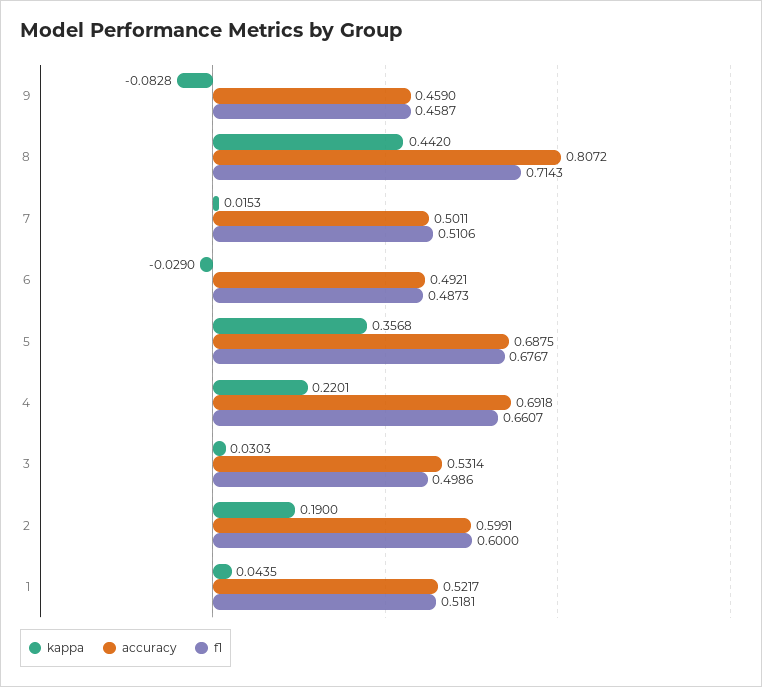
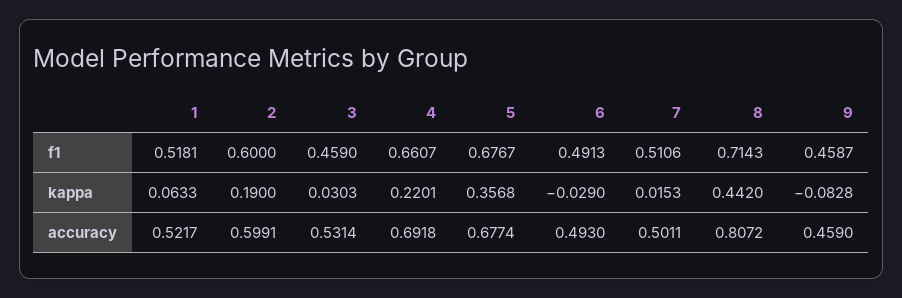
accuracy, 6: 0.4921 -> 0.493
f1, 6: 0.4873 -> 0.4913
accuracy, 5: 0.6875 -> 0.6774
f1, 3: 0.4986 -> 0.459
kappa, 1: 0.0435 -> 0.0633

